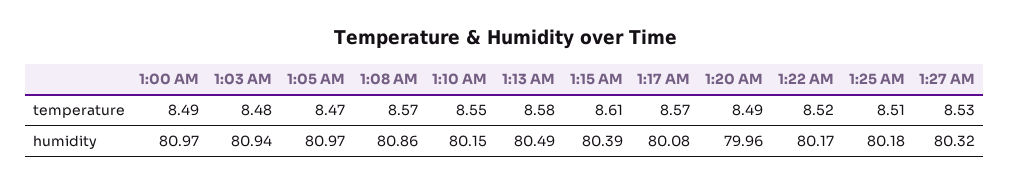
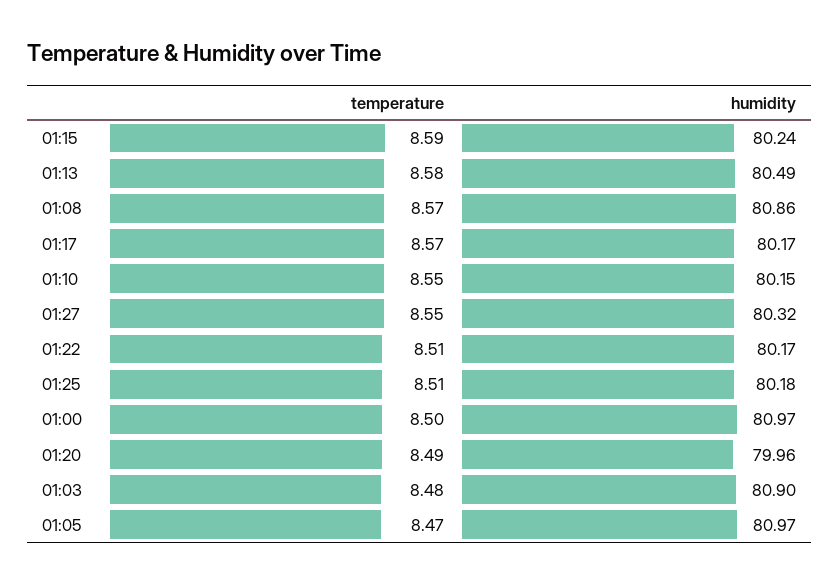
1:00 AM, temperature: 8.49 -> 8.5
1:15 AM, temperature: 8.61 -> 8.59
1:22 AM, temperature: 8.52 -> 8.51
1:27 AM, temperature: 8.53 -> 8.55
1:03 AM, humidity: 80.94 -> 80.9
1:15 AM, humidity: 80.39 -> 80.24
1:17 AM, humidity: 80.08 -> 80.17

